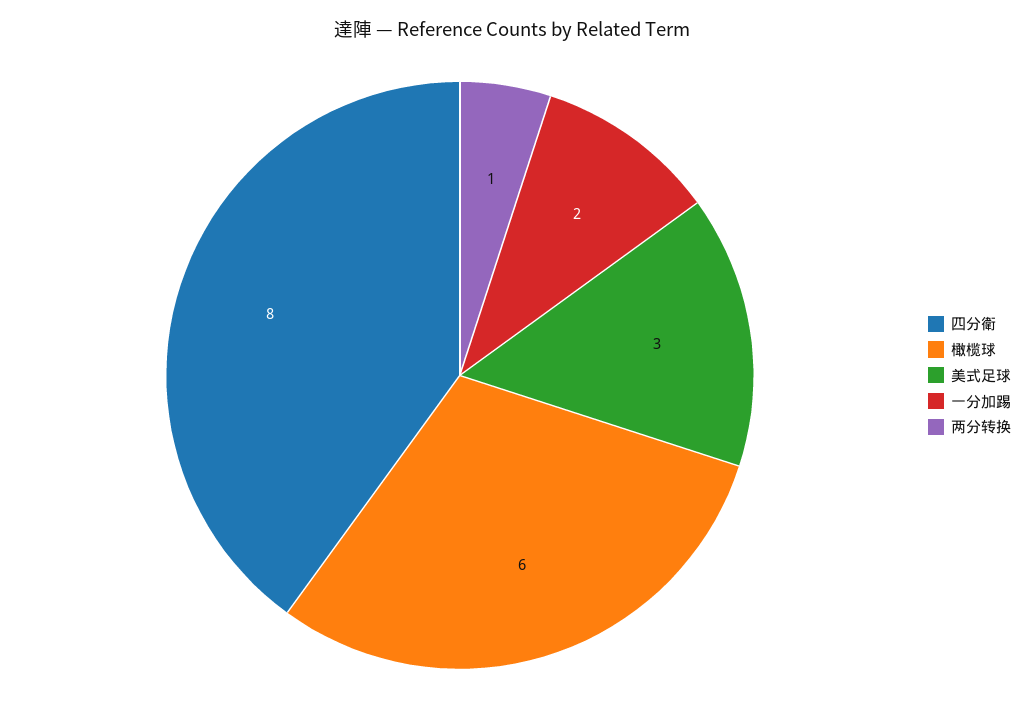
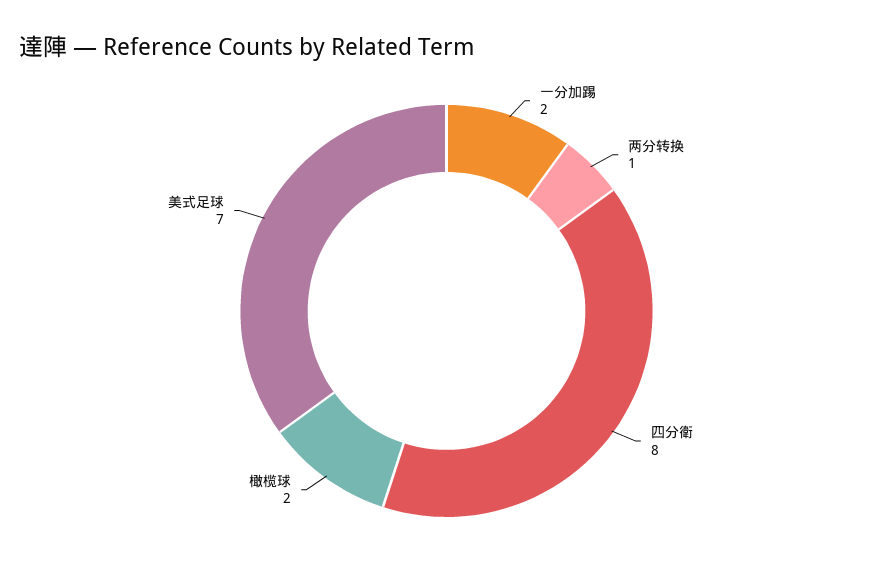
橄榄球: 6 -> 2
美式足球: 3 -> 7

